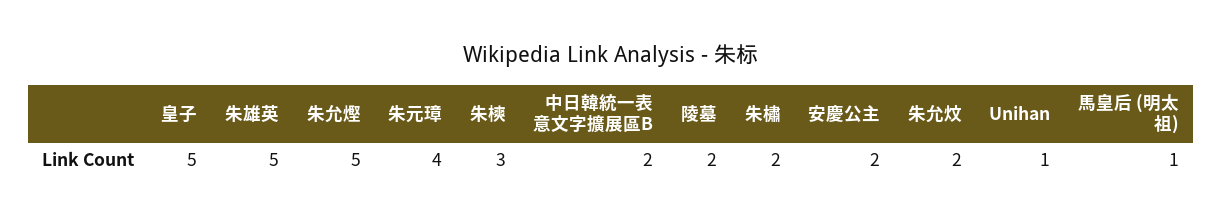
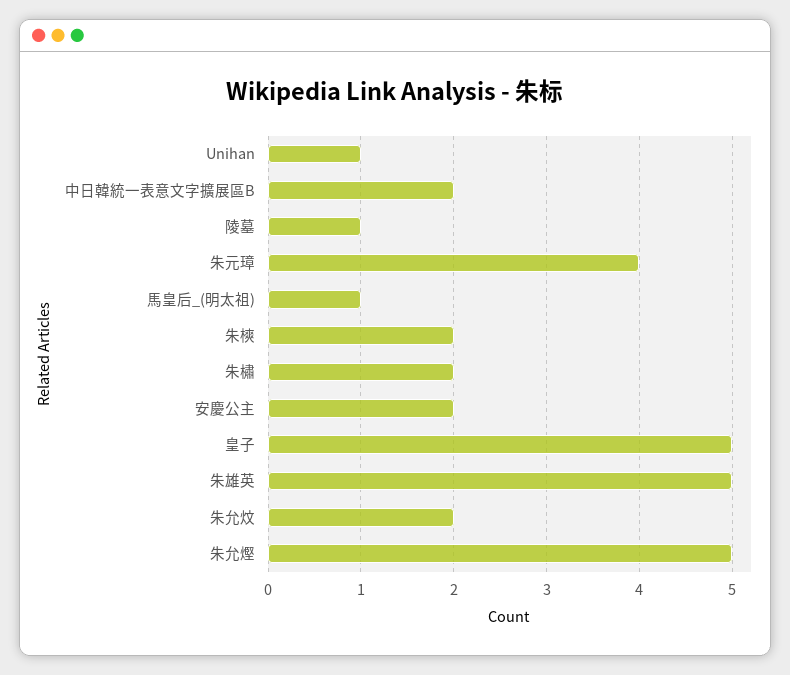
朱樉: 3 -> 2
陵墓: 2 -> 1

